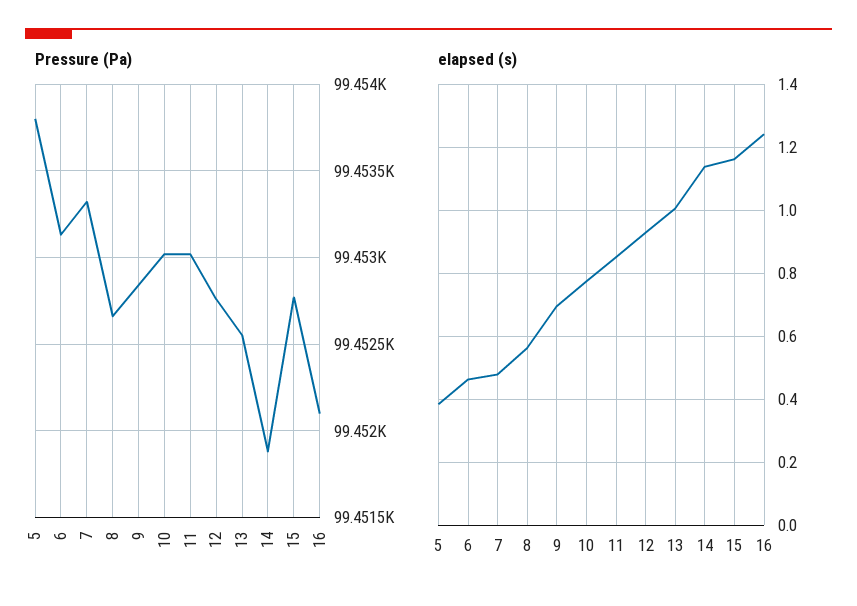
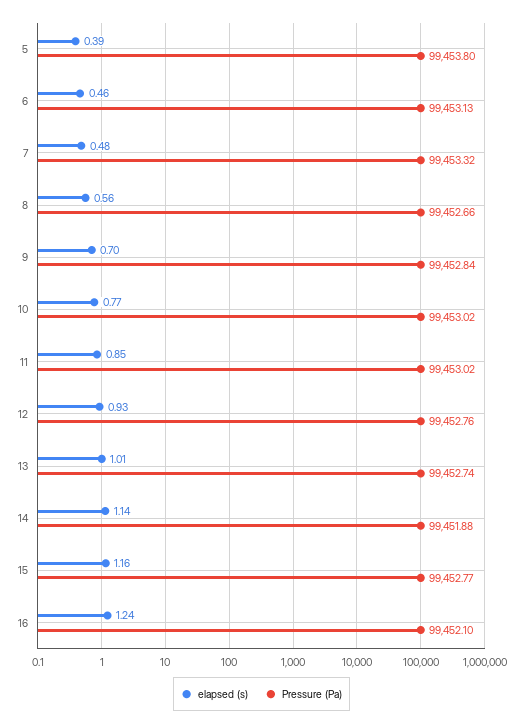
Pressure (Pa), 13: 99452.55 -> 99452.74

